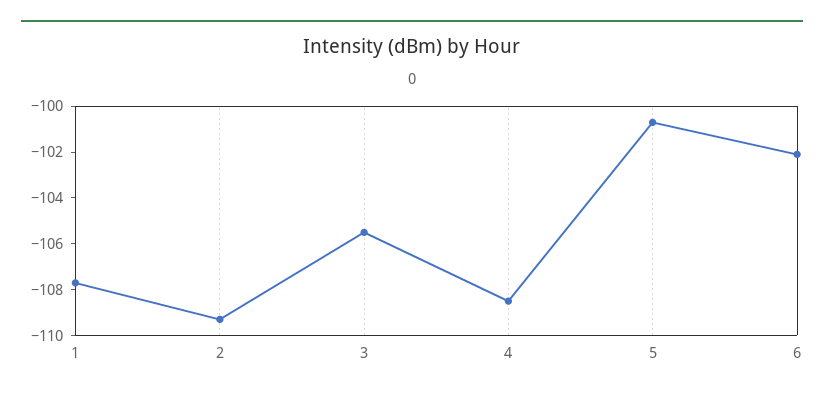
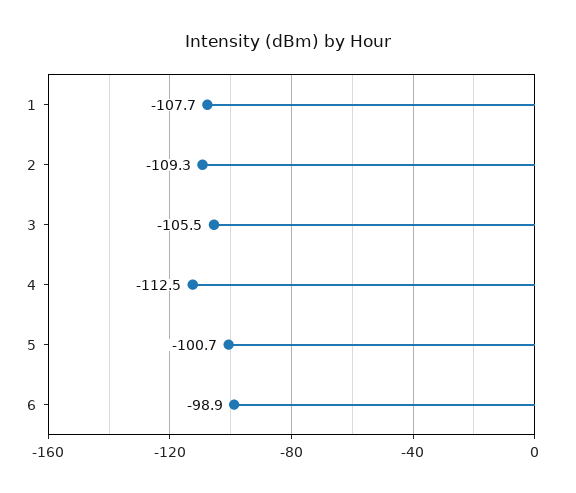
4: -108.5 -> -112.5
6: -102 -> -98.9

